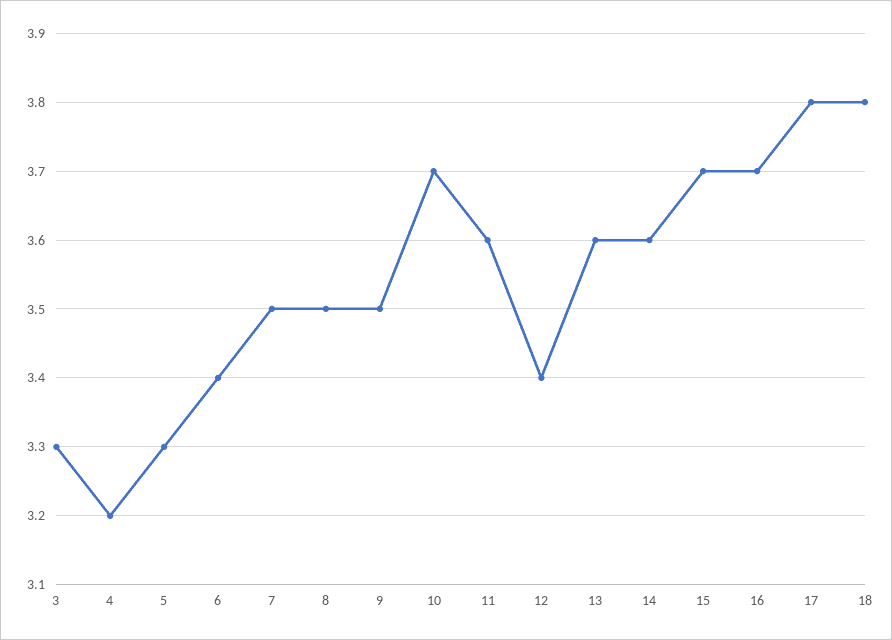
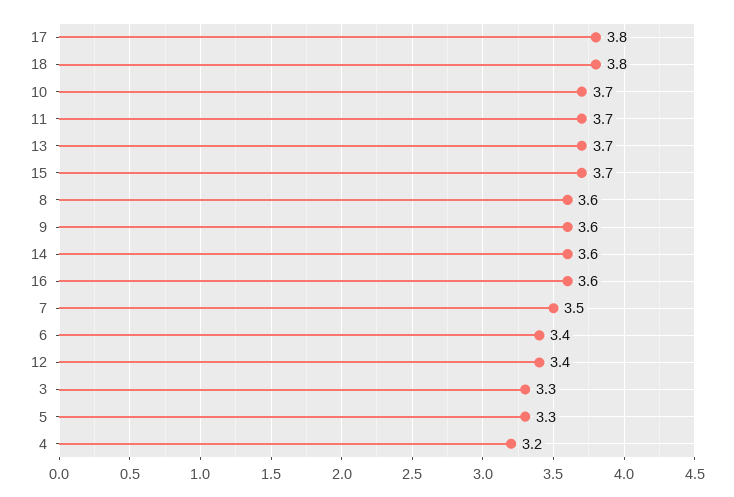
8: 3.5 -> 3.6
9: 3.5 -> 3.6
11: 3.6 -> 3.7
13: 3.6 -> 3.7
16: 3.7 -> 3.6

